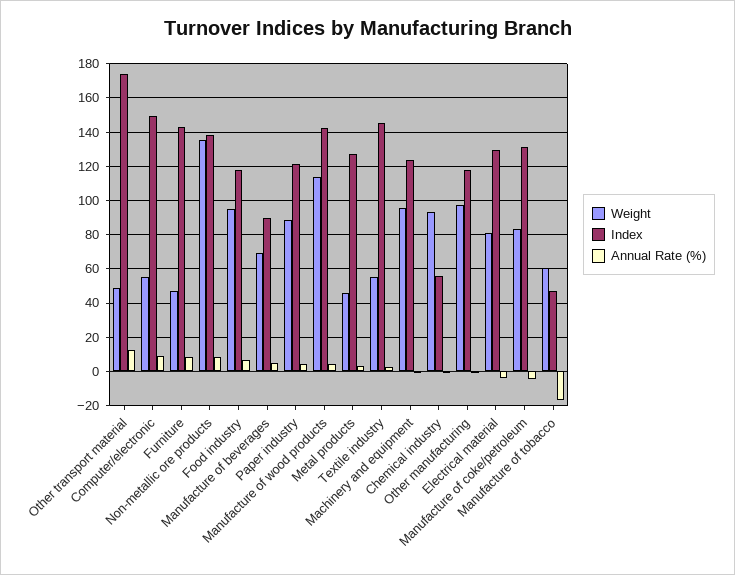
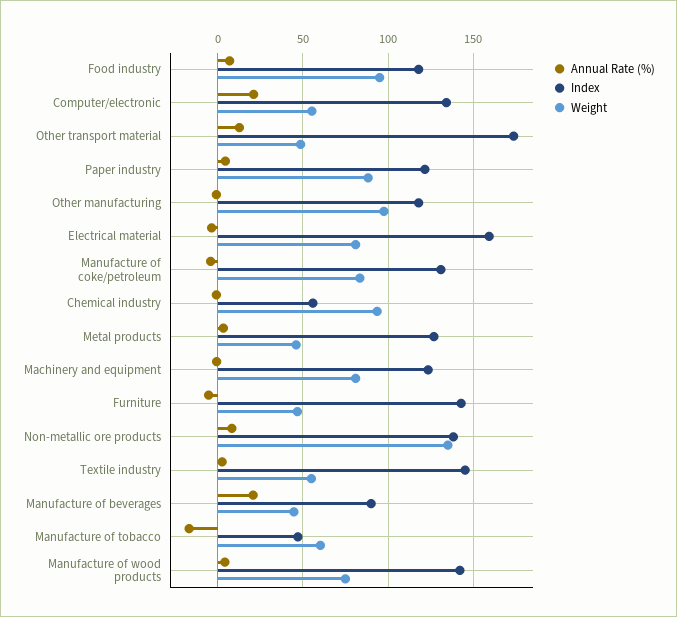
Index, Computer/electronic: 150 -> 135
Annual Rate (%), Computer/electronic: 10 -> 20
Annual Rate (%), Furniture: 10 -> -5
Weight, Manufacture of beverages: 70 -> 45
Annual Rate (%), Manufacture of beverages: 5 -> 20
Weight, Manufacture of wood products: 115 -> 75
Weight, Machinery and equipment: 95 -> 80
Index, Electrical material: 130 -> 160

